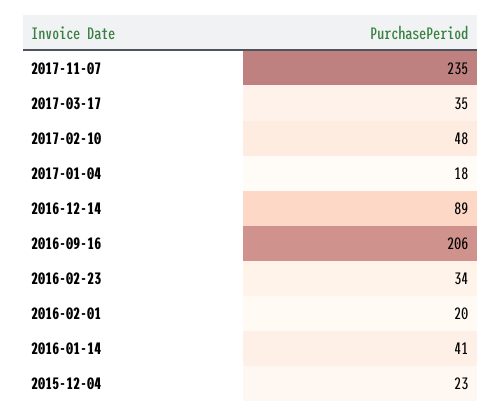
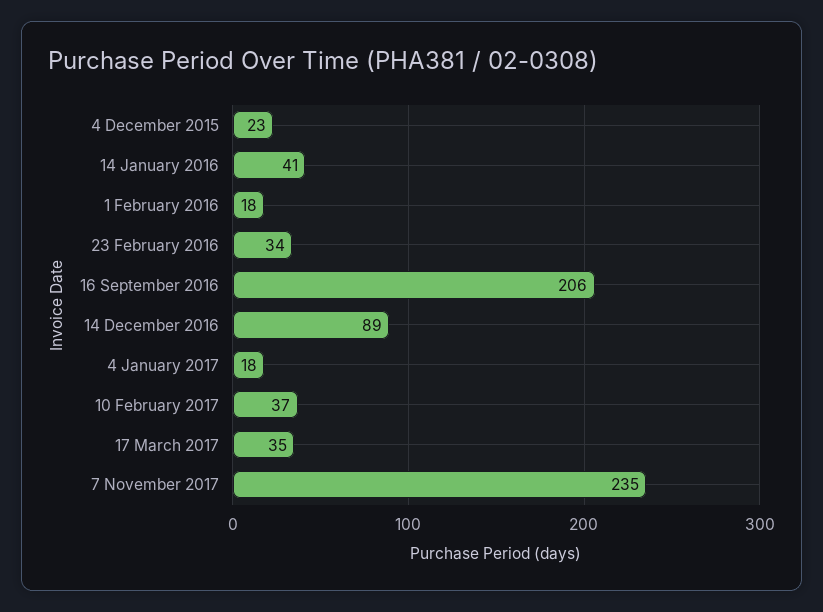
2017-02-10: 48 -> 37
2016-02-01: 20 -> 18

